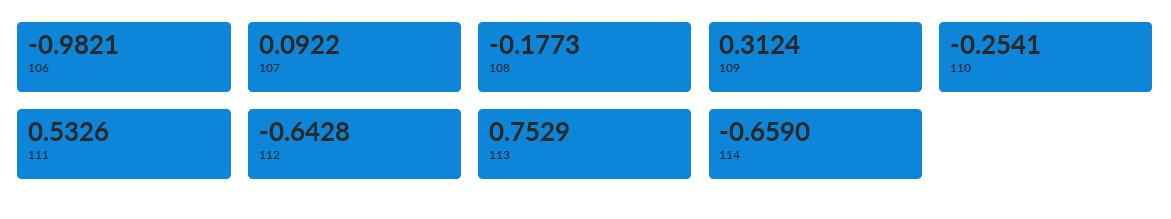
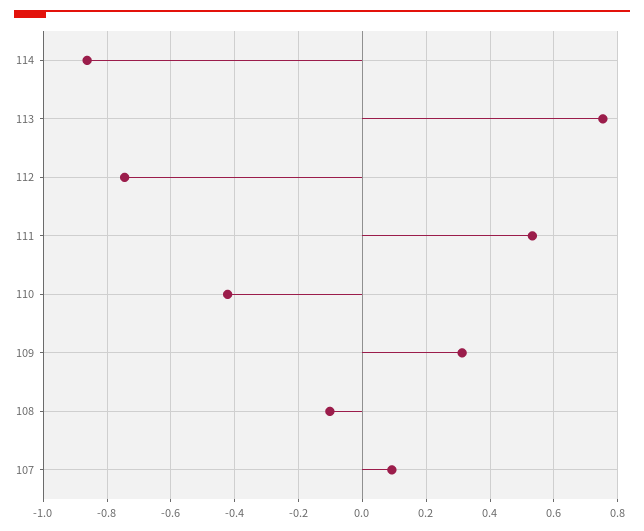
106: -0.9821 -> none
108: -0.1773 -> -0.1
110: -0.2541 -> -0.42
112: -0.6428 -> -0.74
114: -0.659 -> -0.86

